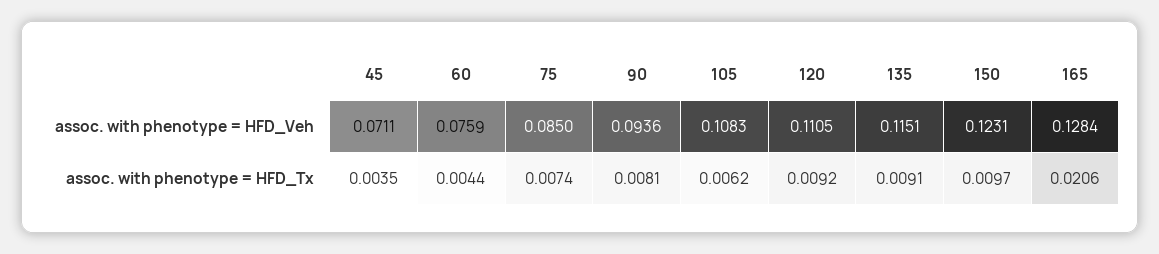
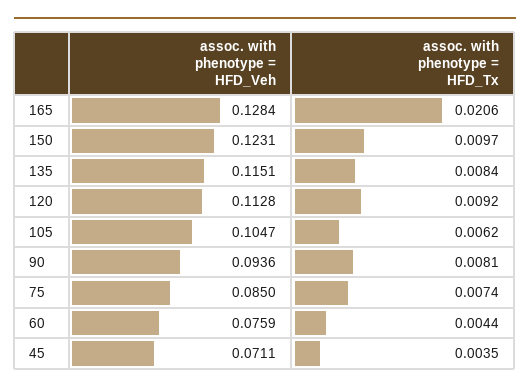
105, assoc. with phenotype = HFD_Veh: 0.1083 -> 0.1047
120, assoc. with phenotype = HFD_Veh: 0.1105 -> 0.1128
135, assoc. with phenotype = HFD_Tx: 0.0091 -> 0.0084

